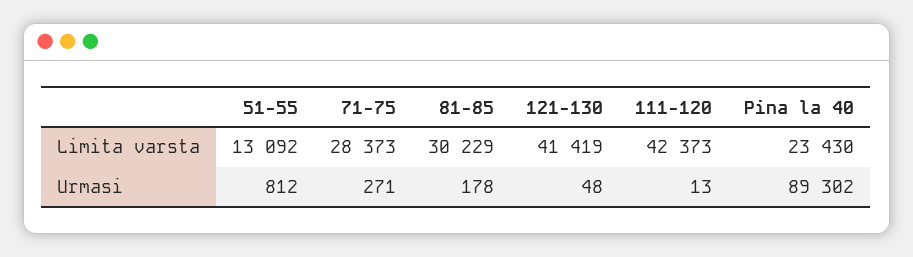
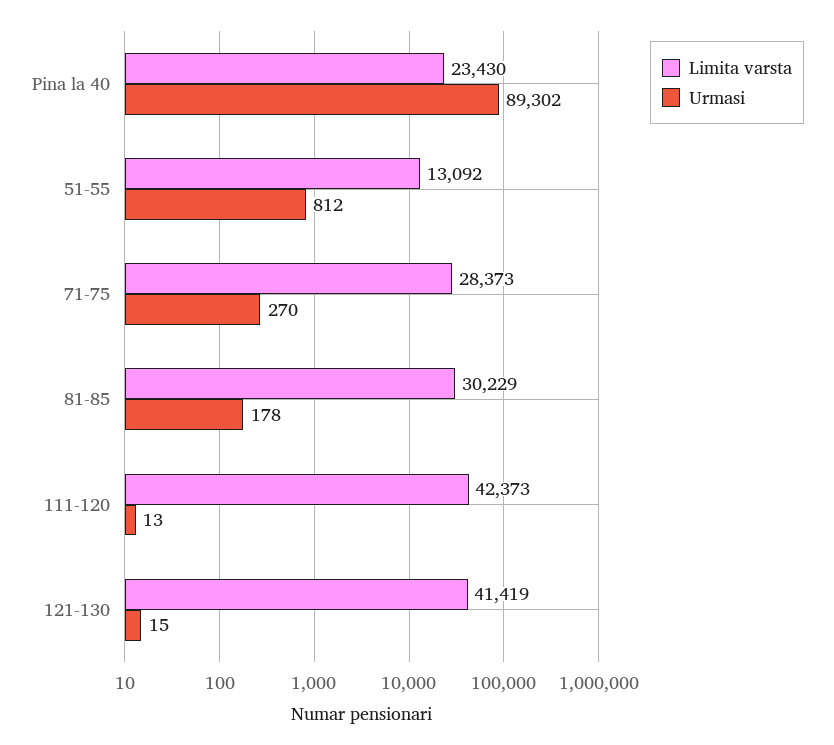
Urmasi, 71-75: 271 -> 270
Urmasi, 121-130: 48 -> 15

